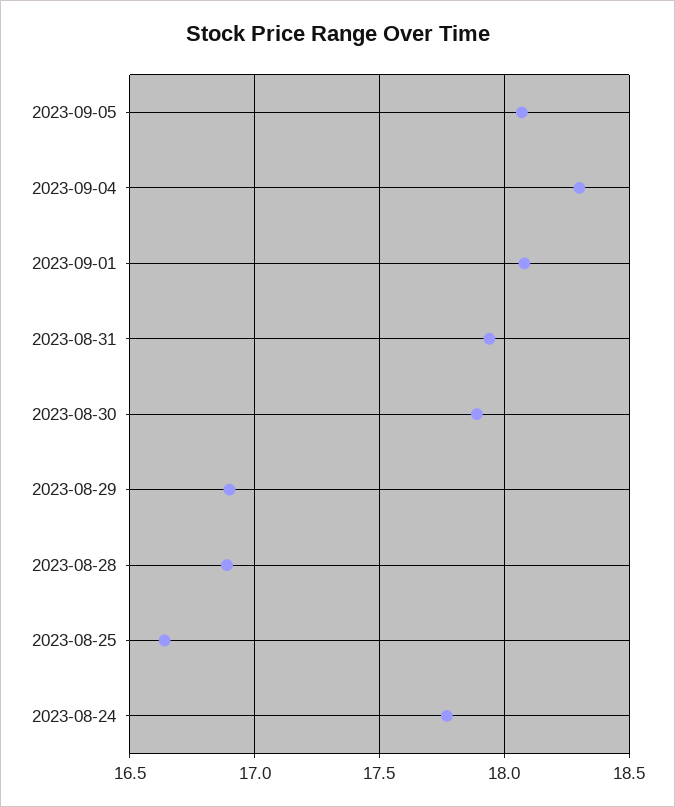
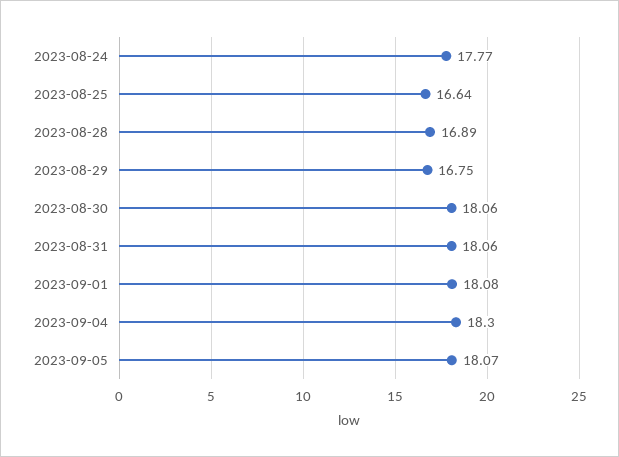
2023-08-31: 17.95 -> 18.06
2023-08-30: 17.9 -> 18.06
2023-08-29: 16.9 -> 16.75

